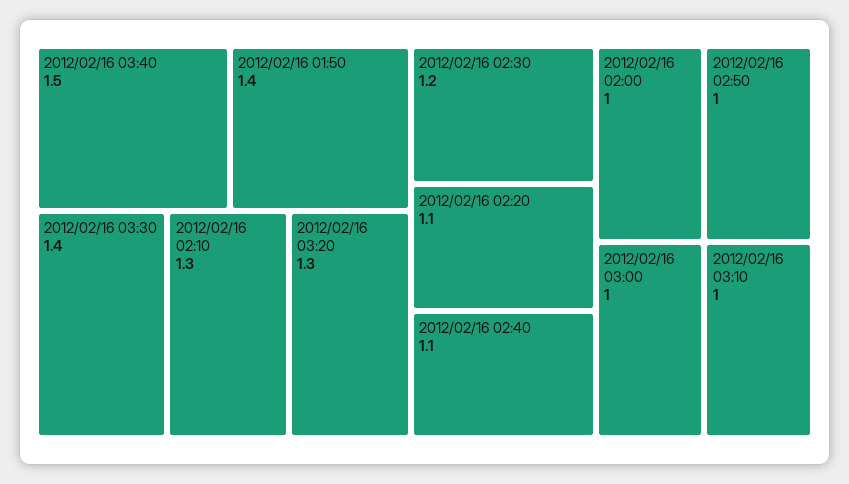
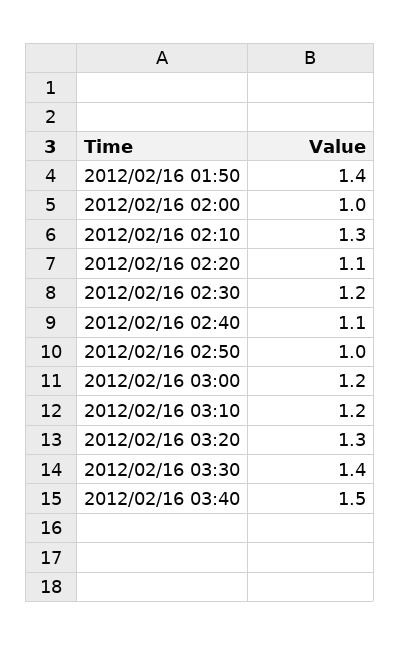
2012/02/16 03:00: 1 -> 1.2
2012/02/16 03:10: 1 -> 1.2

